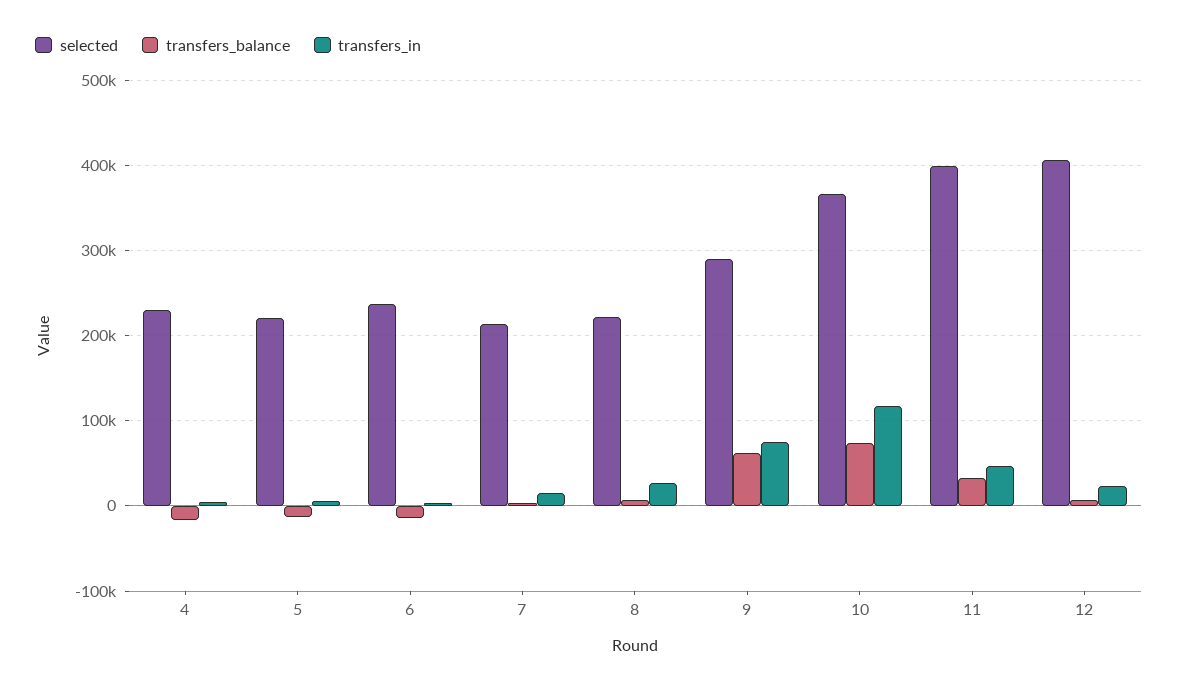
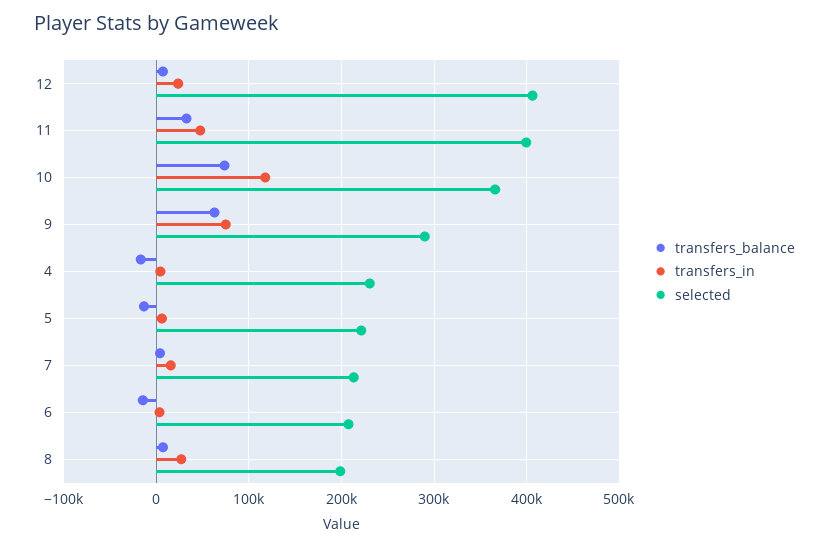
selected, 6: 240000 -> 210000
selected, 8: 220000 -> 200000

